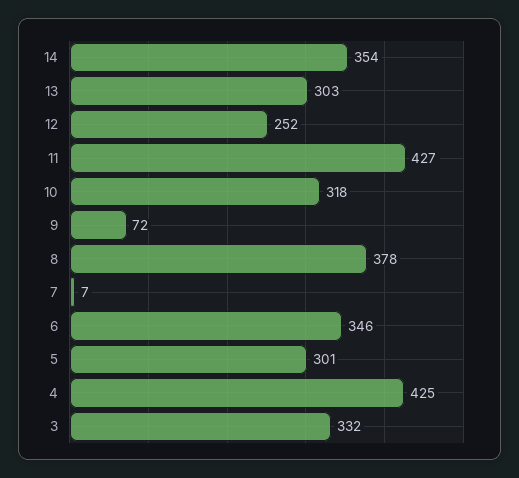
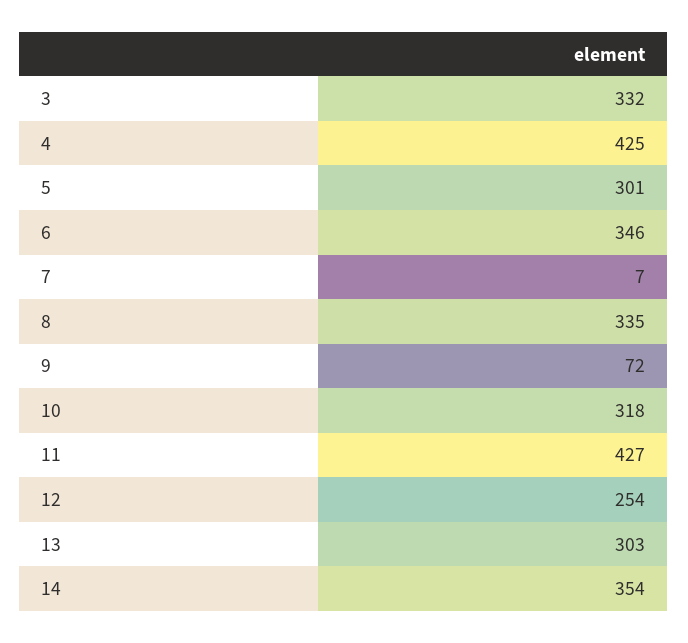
12: 252 -> 254
8: 378 -> 335

